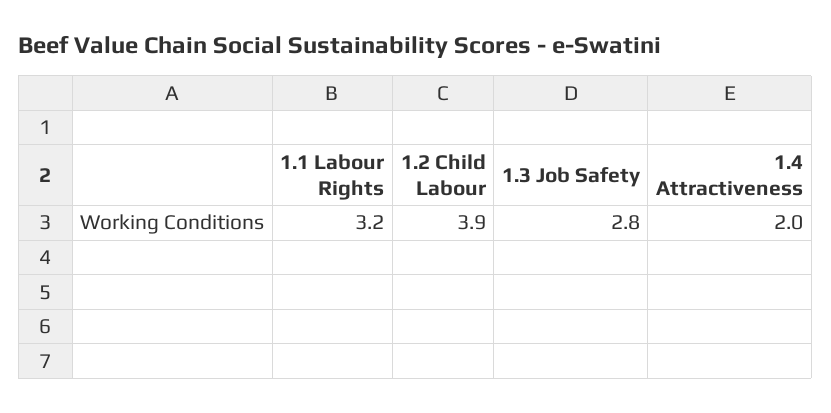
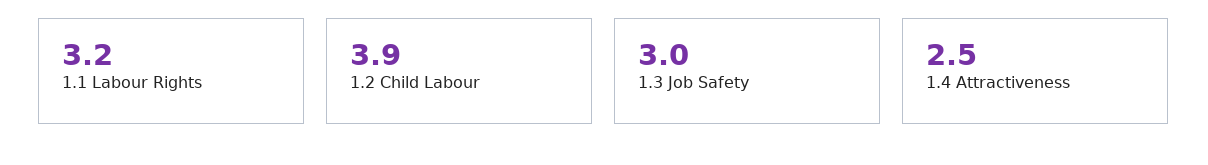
1.3 Job Safety: 2.8 -> 3
1.4 Attractiveness: 2 -> 2.5

